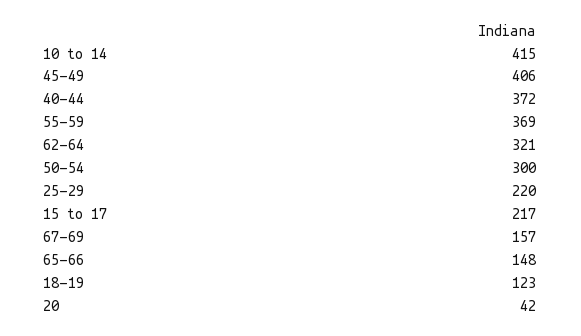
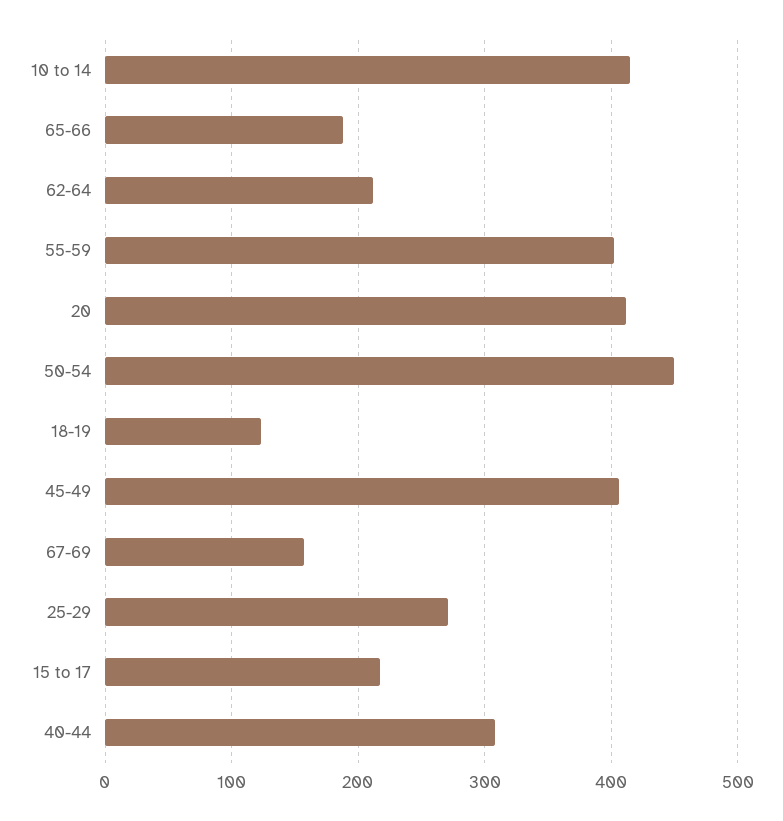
40-44: 372 -> 310
55-59: 369 -> 400
62-64: 321 -> 210
50-54: 300 -> 450
25-29: 220 -> 270
65-66: 148 -> 190
20: 42 -> 410

